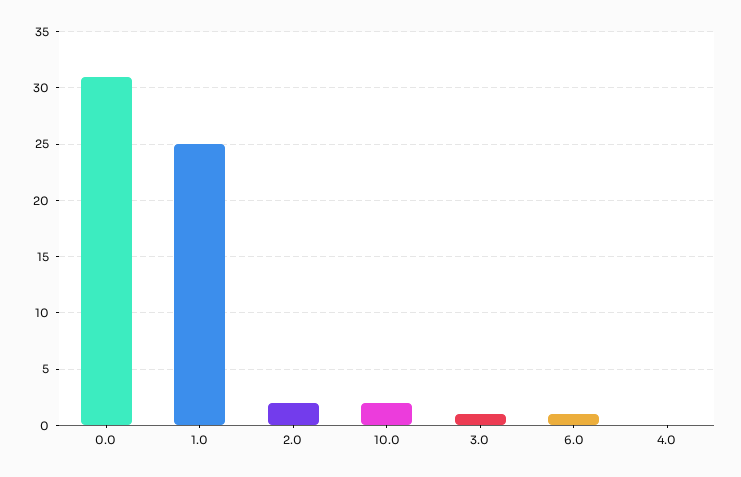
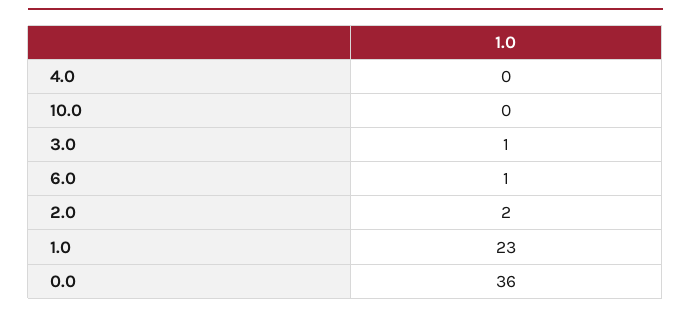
0.0: 31 -> 36
1.0: 25 -> 23
10.0: 2 -> 0

